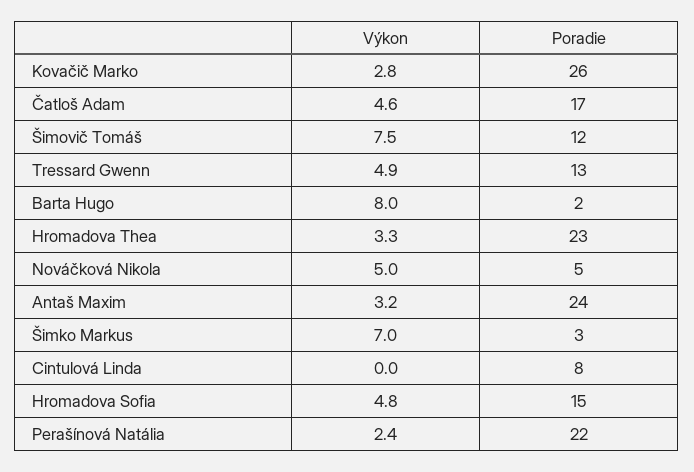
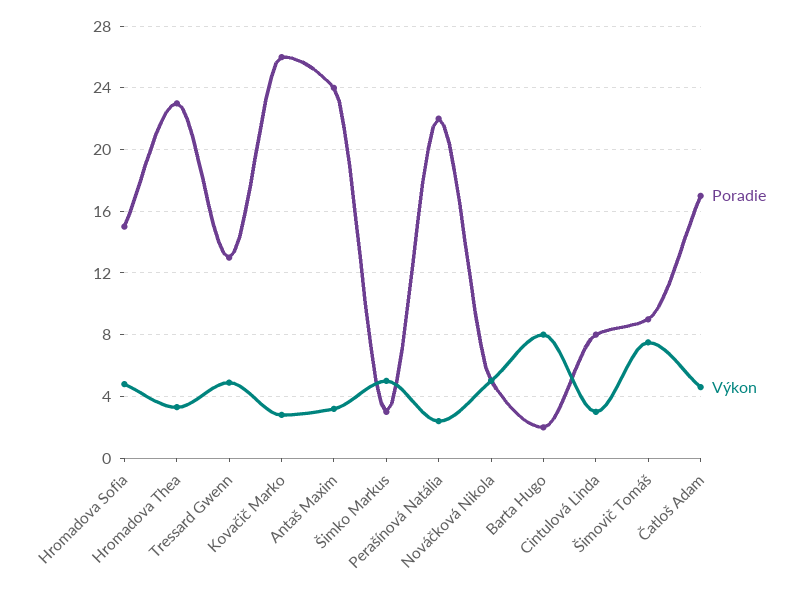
Poradie, Šimovič Tomáš: 12 -> 9
Výkon, Šimko Markus: 7 -> 5
Výkon, Cintulová Linda: 0 -> 3

